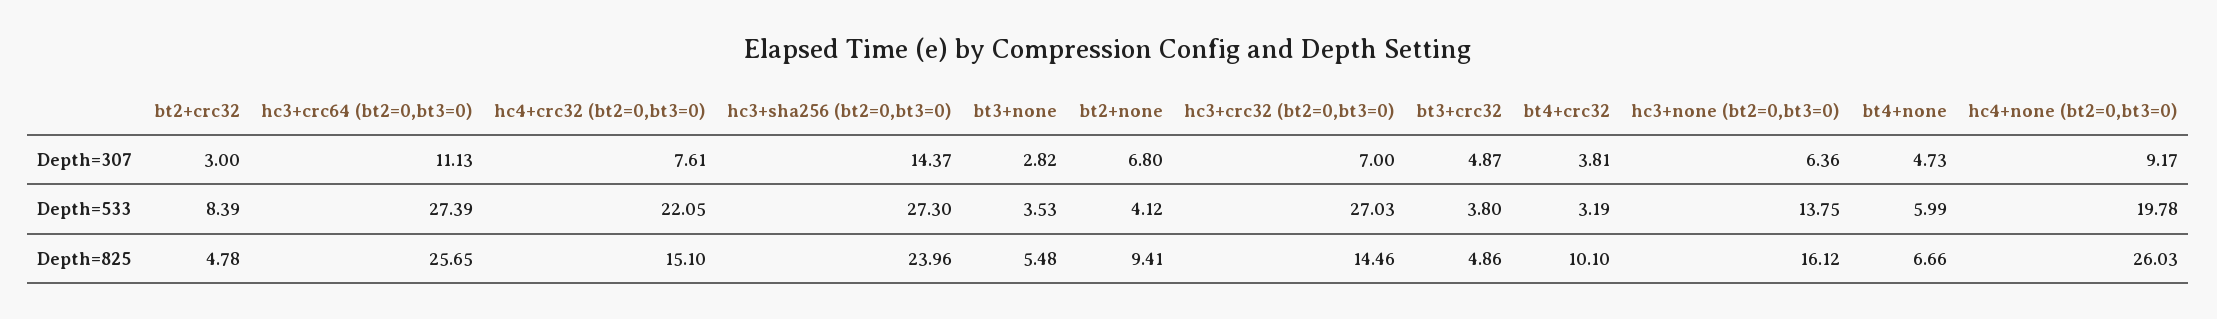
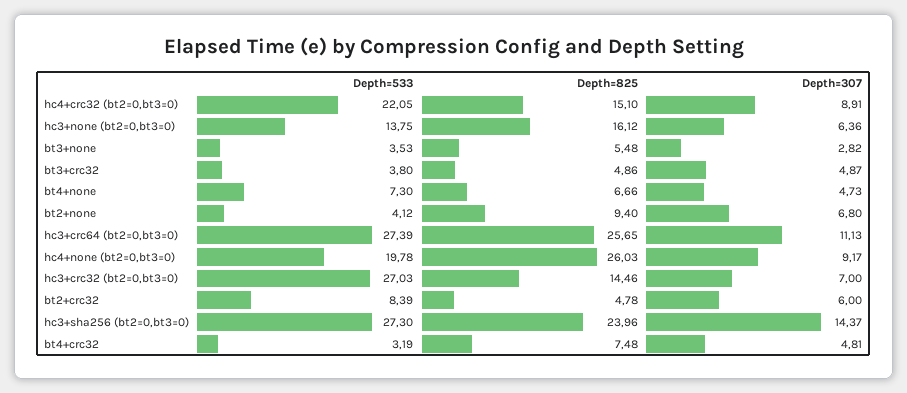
bt2+crc32, Depth=307: 3 -> 6
hc4+crc32 (bt2=0,bt3=0), Depth=307: 7.61 -> 8.91
bt4+crc32, Depth=307: 3.81 -> 4.81
bt4+none, Depth=533: 5.99 -> 7.3
bt2+none, Depth=825: 9.41 -> 9.4
bt4+crc32, Depth=825: 10.1 -> 7.48

